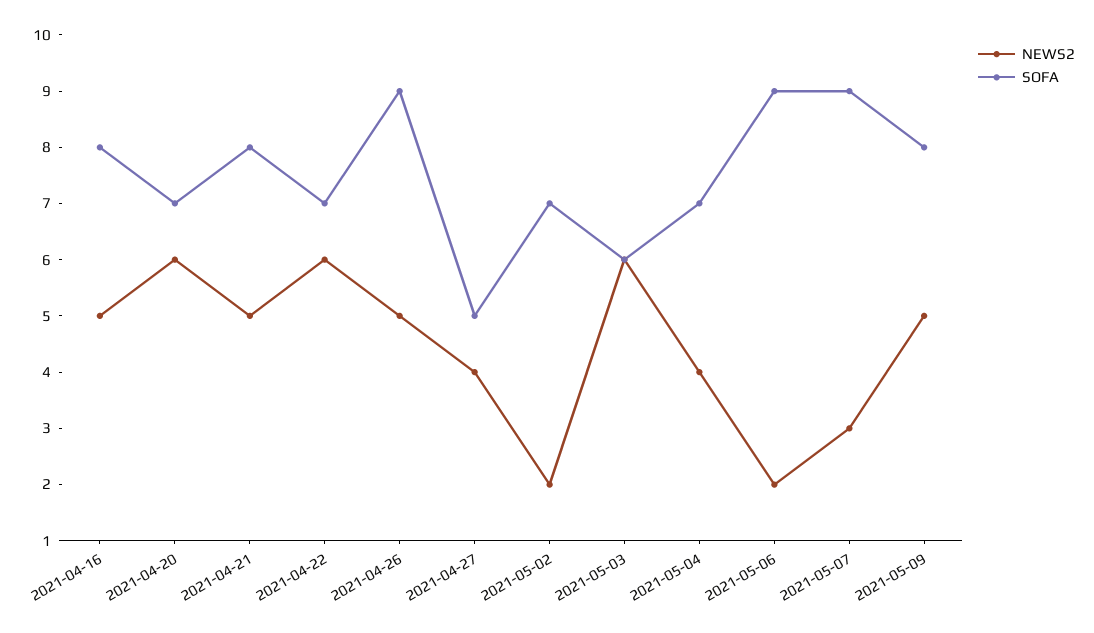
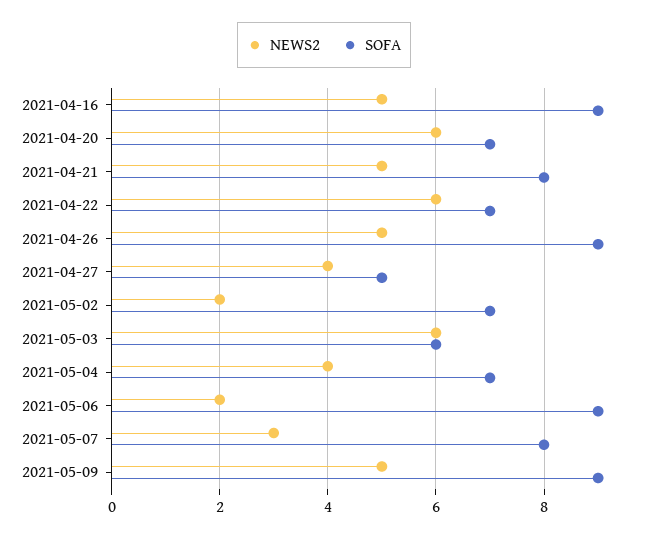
SOFA, 2021-04-16: 8 -> 9
SOFA, 2021-05-07: 9 -> 8
SOFA, 2021-05-09: 8 -> 9

